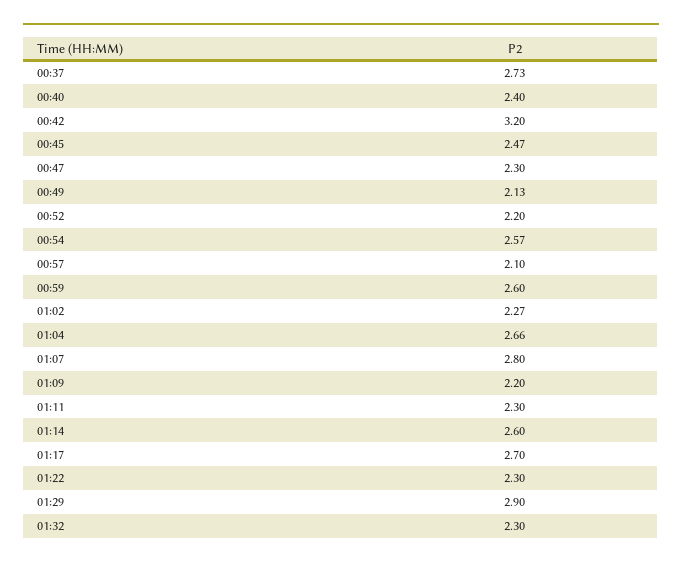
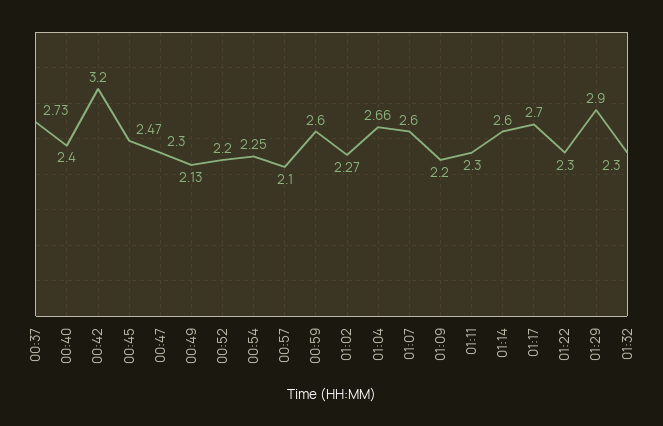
00:54: 2.57 -> 2.25
01:07: 2.8 -> 2.6

